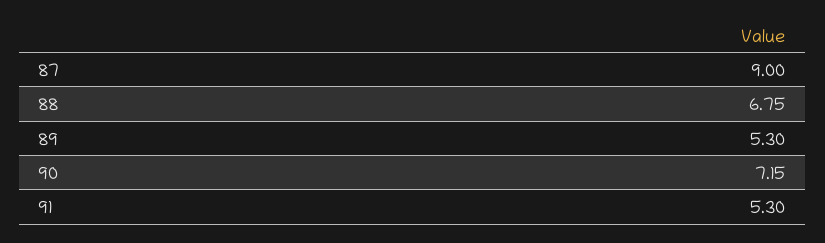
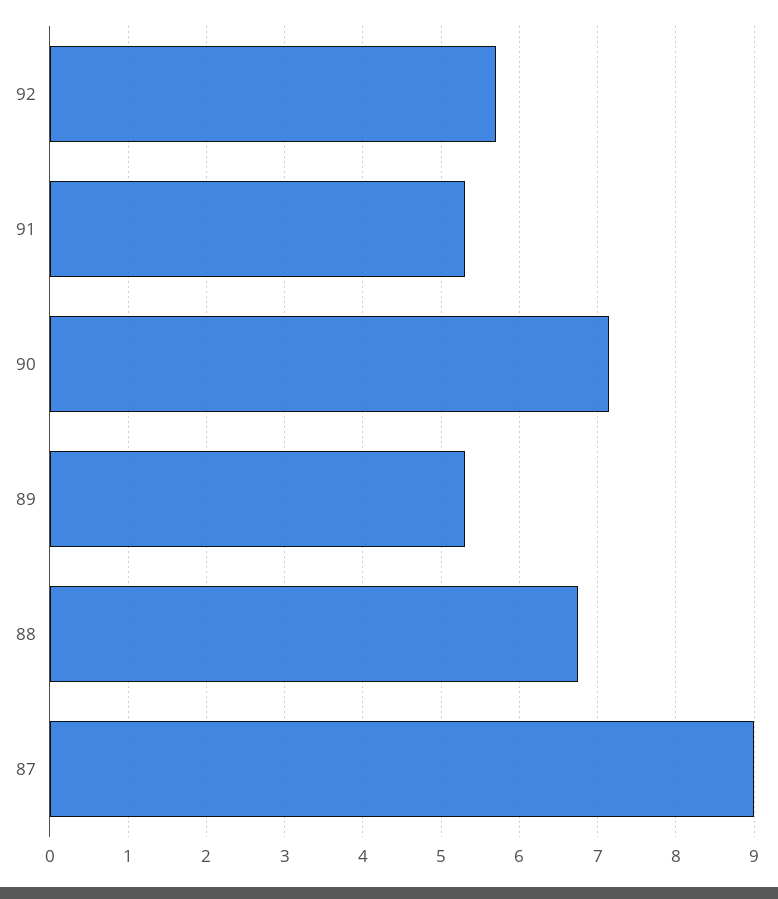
92: none -> 5.7

